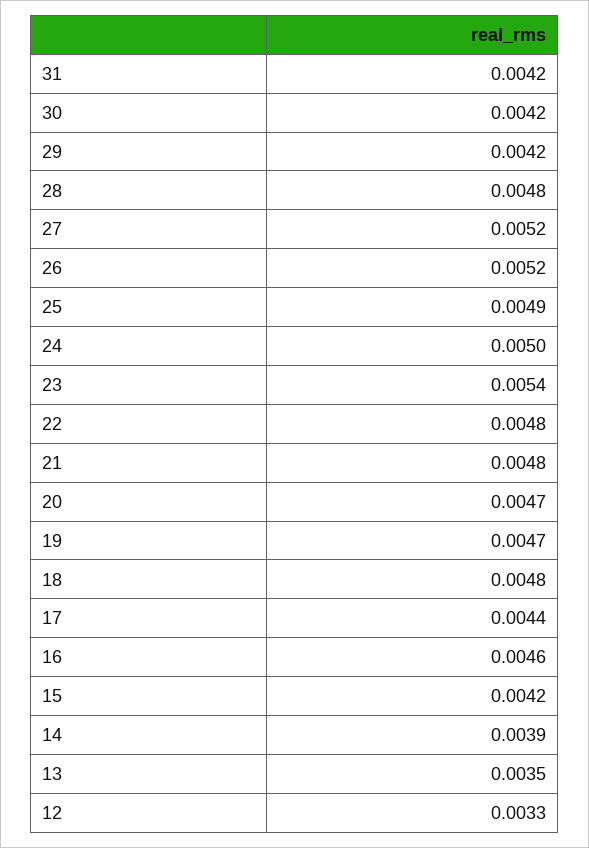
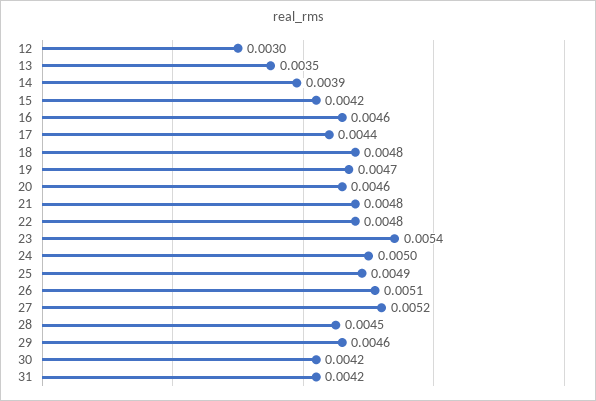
29: 0.0042 -> 0.0046
28: 0.0048 -> 0.0045
26: 0.0052 -> 0.0051
20: 0.0047 -> 0.0046
12: 0.0033 -> 0.003

